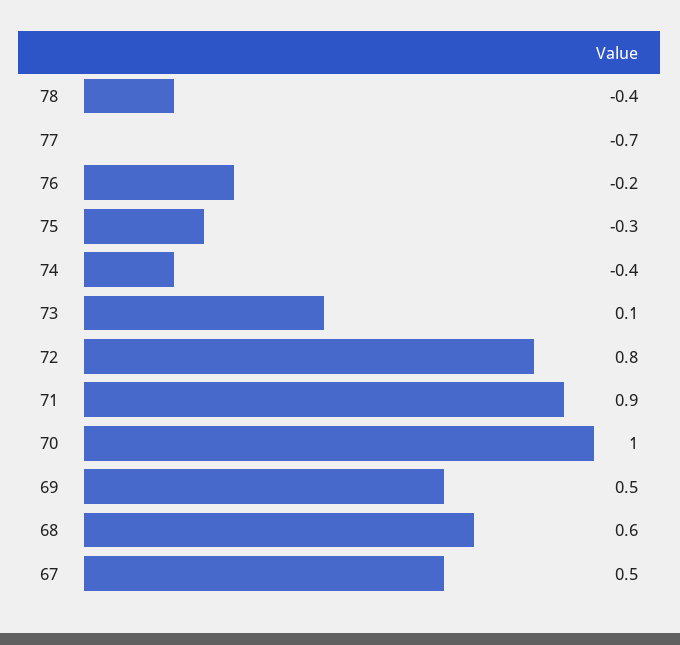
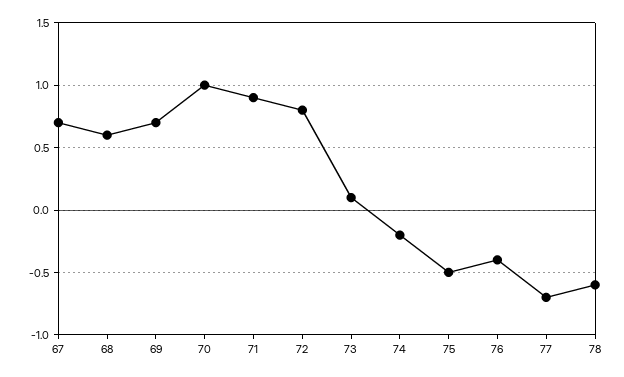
78: -0.4 -> -0.6
76: -0.2 -> -0.4
75: -0.3 -> -0.5
74: -0.4 -> -0.2
69: 0.5 -> 0.7
67: 0.5 -> 0.7

